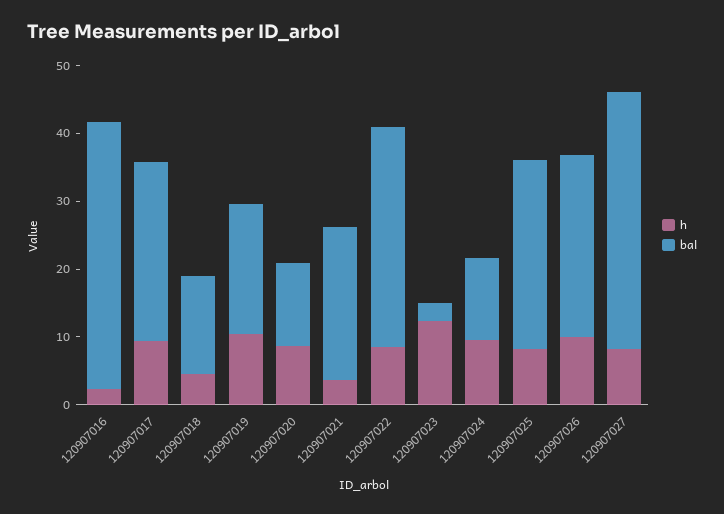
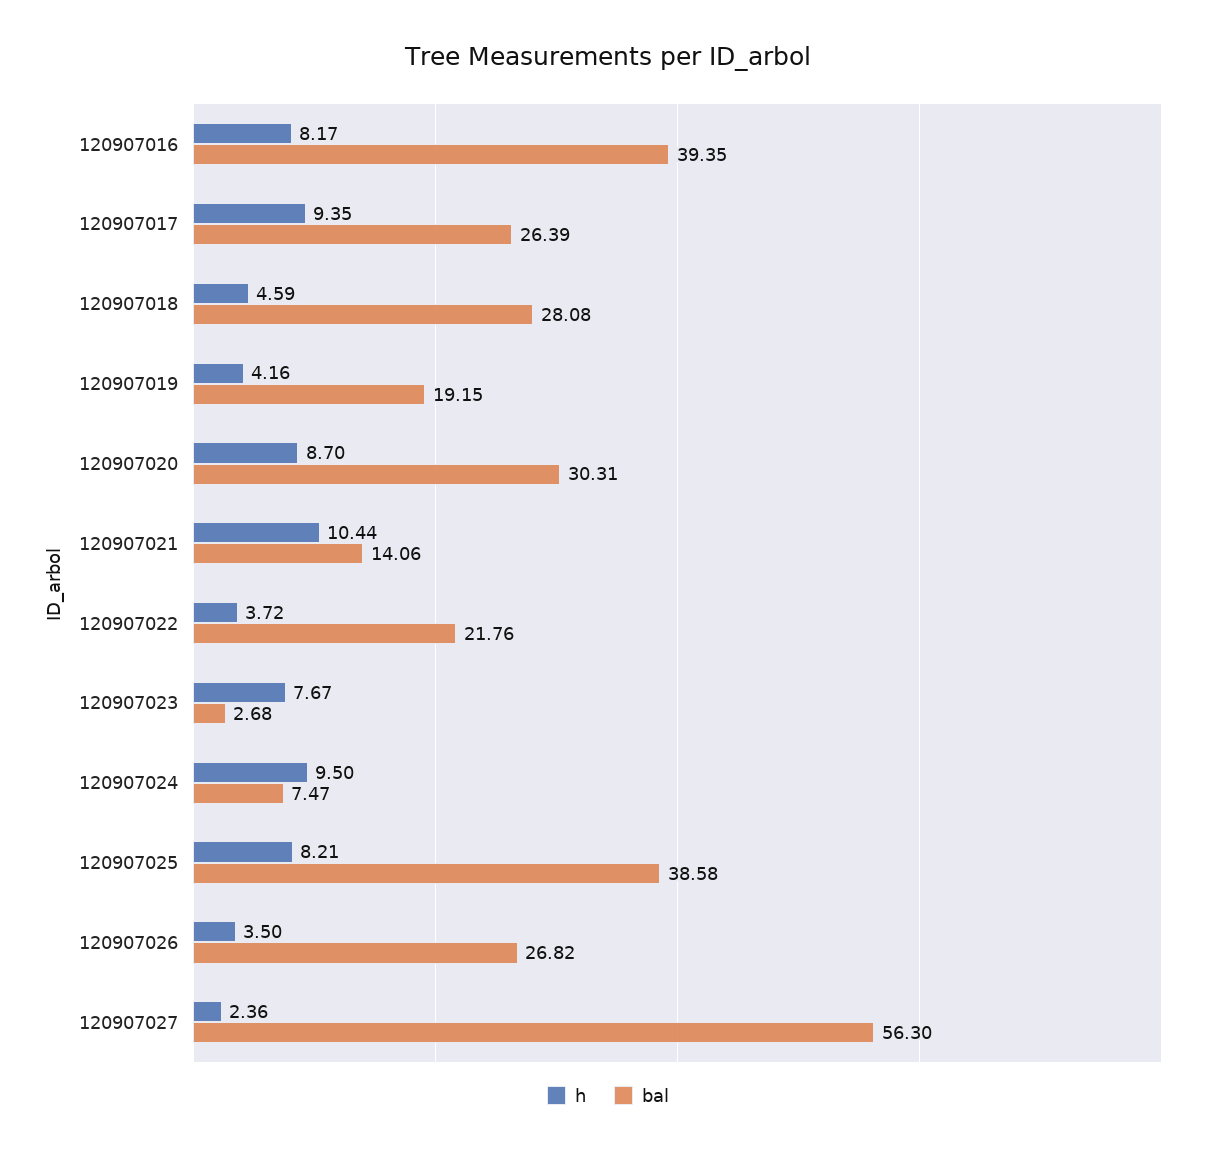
h, 120907016: 2 -> 8.17
bal, 120907018: 14 -> 28.08
h, 120907019: 10 -> 4.16
bal, 120907020: 12 -> 30.31
h, 120907021: 4 -> 10.44
bal, 120907021: 22 -> 14.06
h, 120907022: 8 -> 3.72
bal, 120907022: 32 -> 21.76
h, 120907023: 12 -> 7.67
bal, 120907024: 12 -> 7.47
bal, 120907025: 28 -> 38.58
h, 120907026: 10 -> 3.5
h, 120907027: 8 -> 2.36
bal, 120907027: 38 -> 56.3

